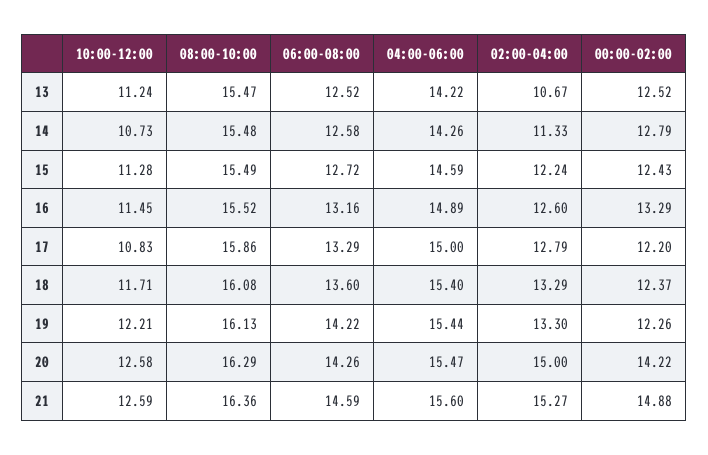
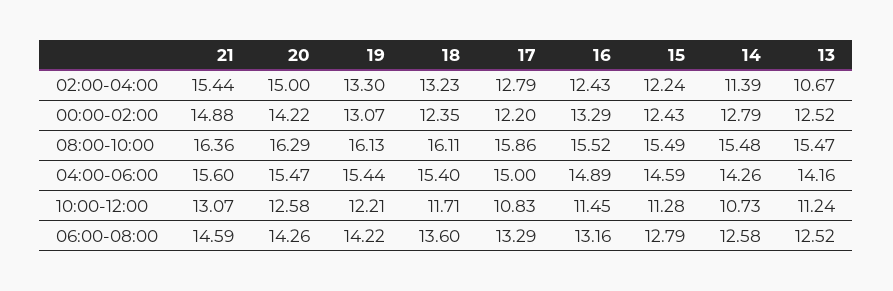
04:00-06:00, 13: 14.22 -> 14.16
02:00-04:00, 14: 11.33 -> 11.39
06:00-08:00, 15: 12.72 -> 12.79
02:00-04:00, 16: 12.6 -> 12.43
08:00-10:00, 18: 16.08 -> 16.11
02:00-04:00, 18: 13.29 -> 13.23
00:00-02:00, 18: 12.37 -> 12.35
00:00-02:00, 19: 12.26 -> 13.07
10:00-12:00, 21: 12.59 -> 13.07
02:00-04:00, 21: 15.27 -> 15.44

